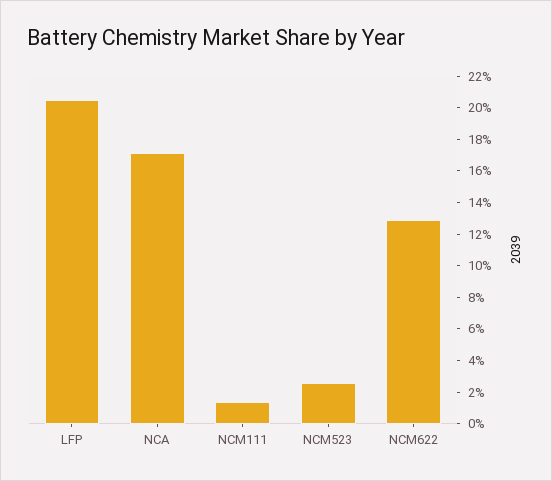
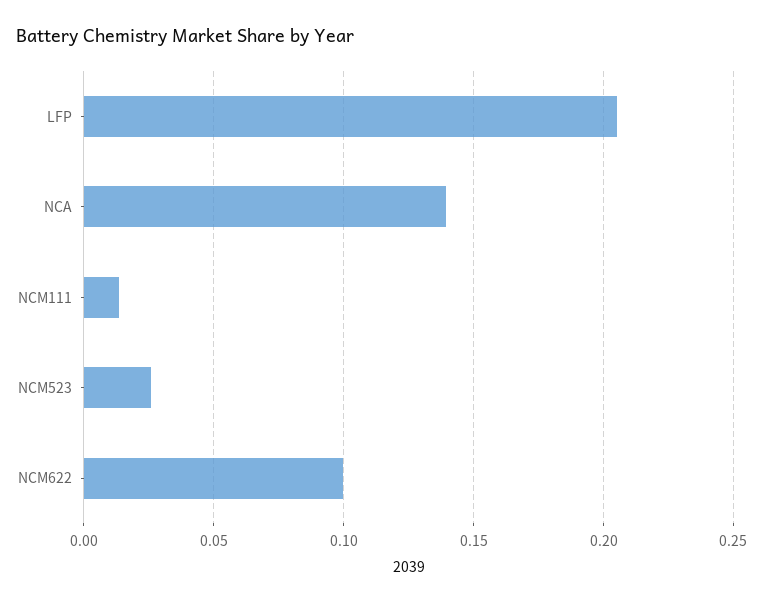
NCA: 0.17 -> 0.14
NCM622: 0.13 -> 0.1

